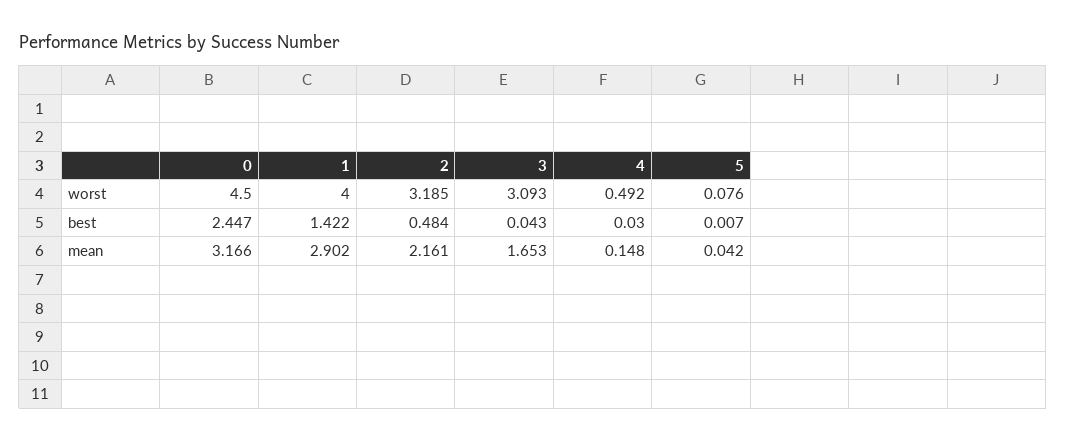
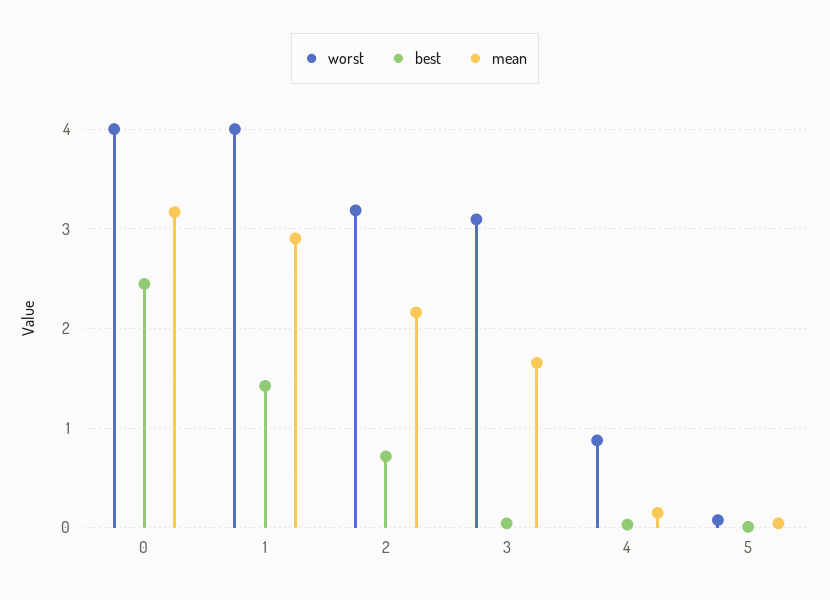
worst, 0: 4.5 -> 4
worst, 4: 0.492 -> 0.9
best, 2: 0.484 -> 0.7

